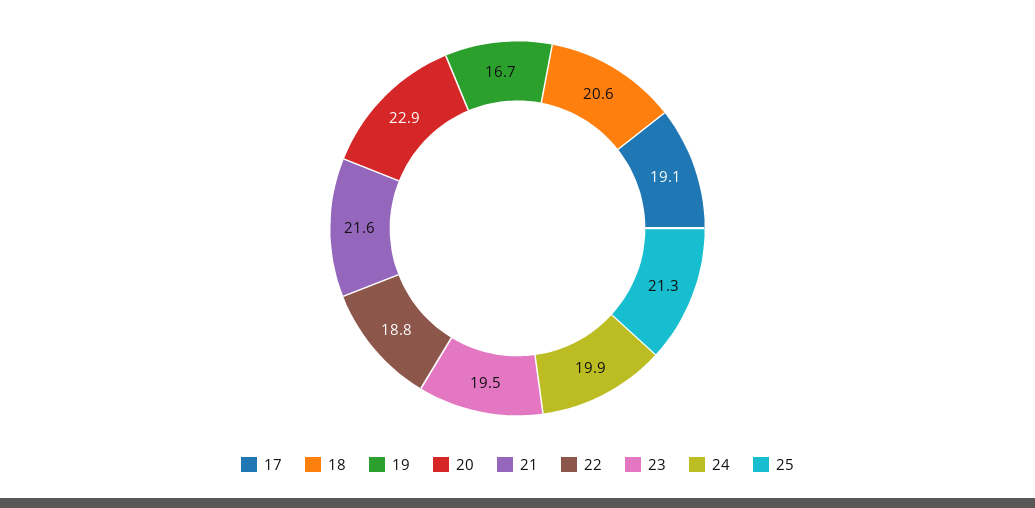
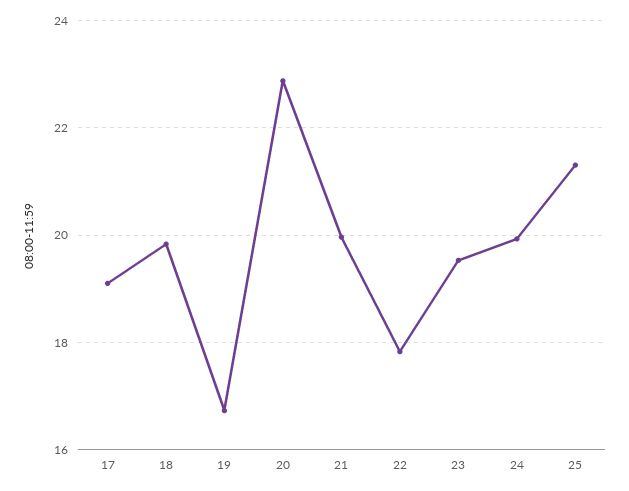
18: 20.6 -> 19.8
21: 21.6 -> 20
22: 18.8 -> 17.8

